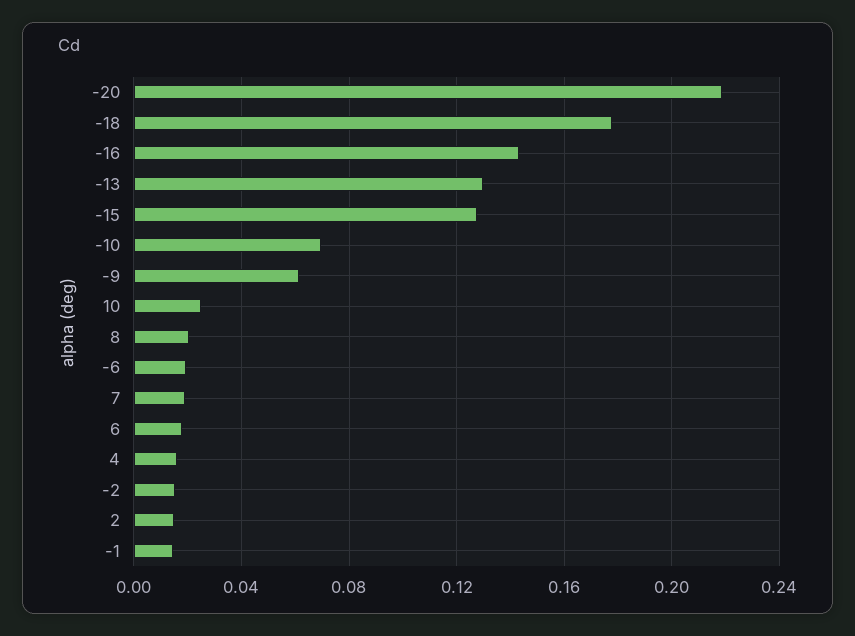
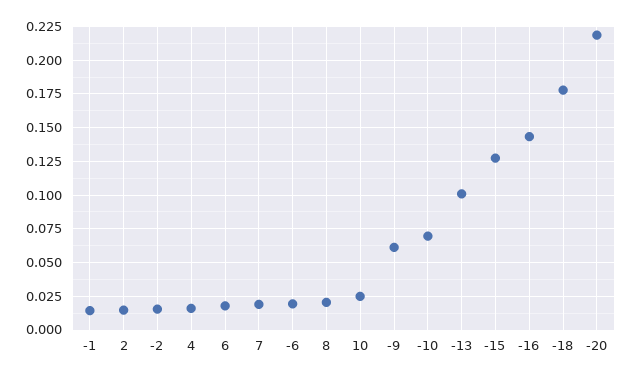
-13: 0.13 -> 0.1

